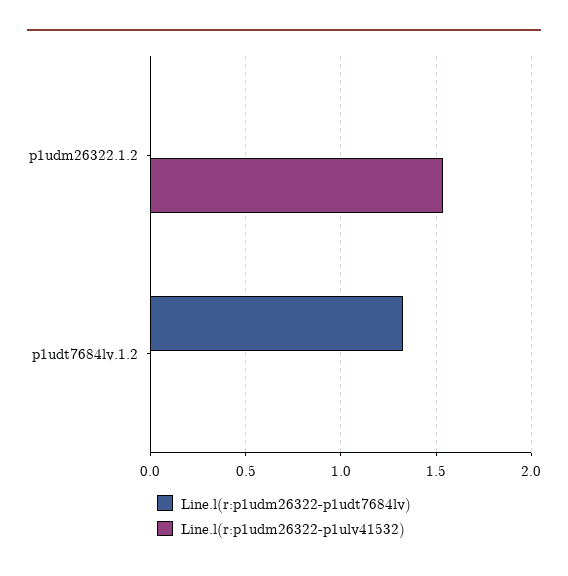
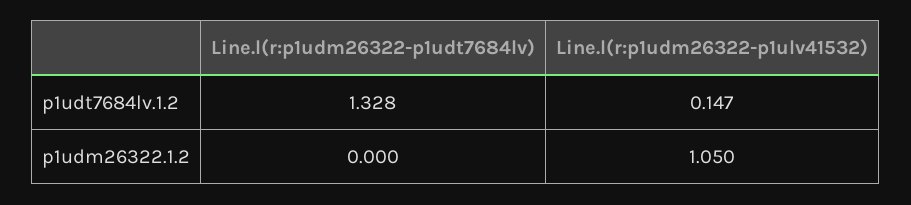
Line.l(r:p1udm26322-p1ulv41532), p1udm26322.1.2: 1.55 -> 1.05
Line.l(r:p1udm26322-p1ulv41532), p1udt7684lv.1.2: 0 -> 0.147

